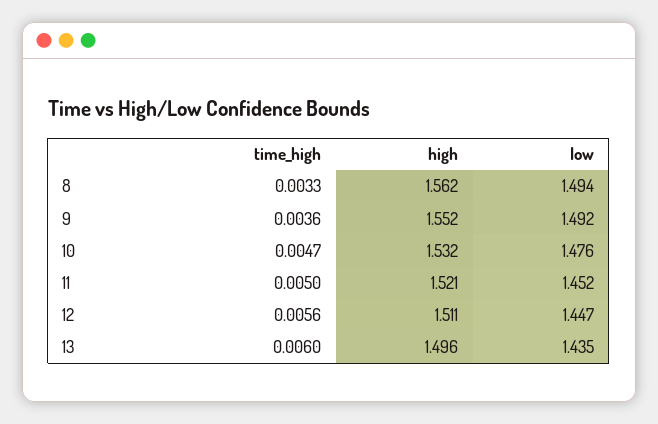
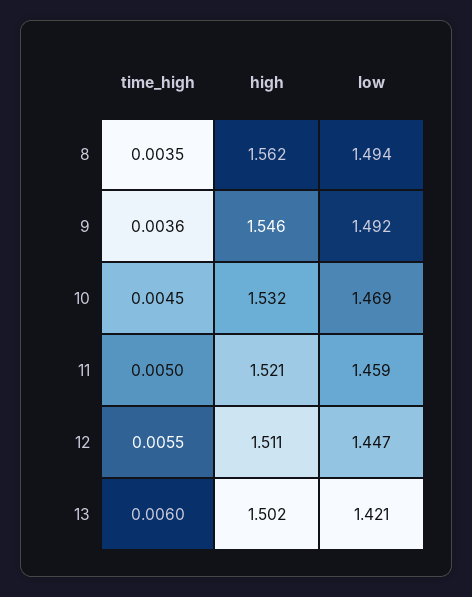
time_high, 8: 0.0033 -> 0.0035
high, 9: 1.552 -> 1.546
time_high, 10: 0.0047 -> 0.0045
low, 10: 1.476 -> 1.469
low, 11: 1.452 -> 1.459
time_high, 12: 0.0056 -> 0.0055
high, 13: 1.496 -> 1.502
low, 13: 1.435 -> 1.421

